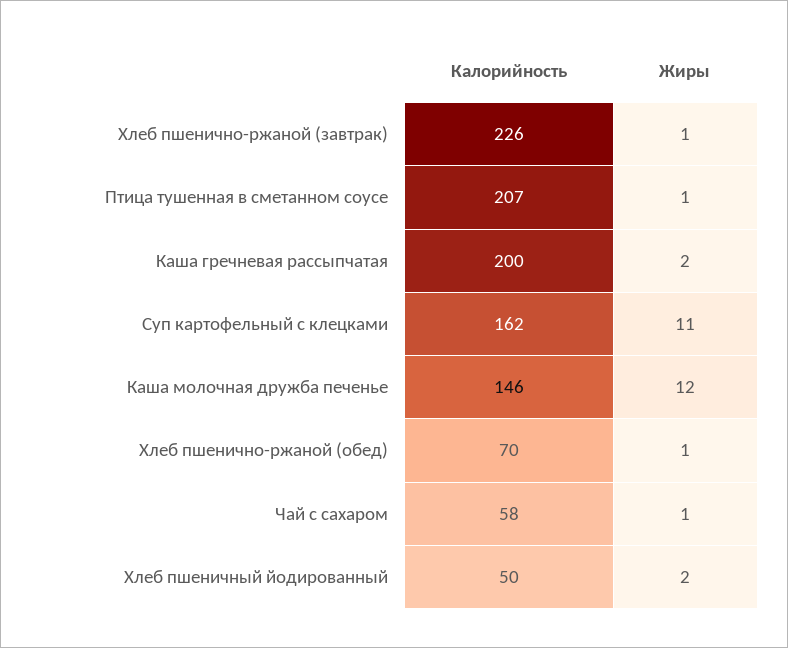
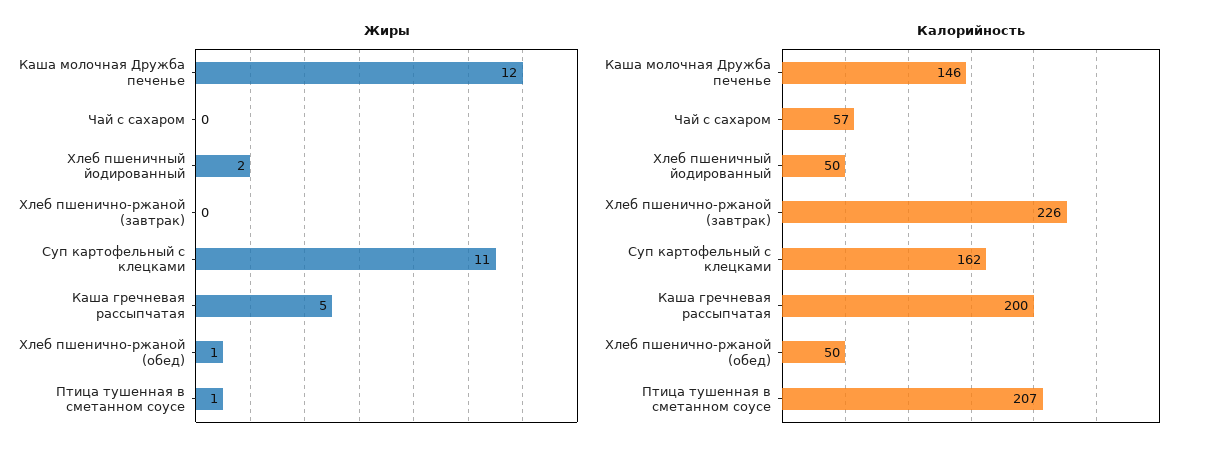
Жиры, Хлеб пшенично-ржаной (завтрак): 1 -> 0
Жиры, Каша гречневая рассыпчатая: 2 -> 5
Калорийность, Хлеб пшенично-ржаной (обед): 70 -> 50
Калорийность, Чай с сахаром: 58 -> 57
Жиры, Чай с сахаром: 1 -> 0

